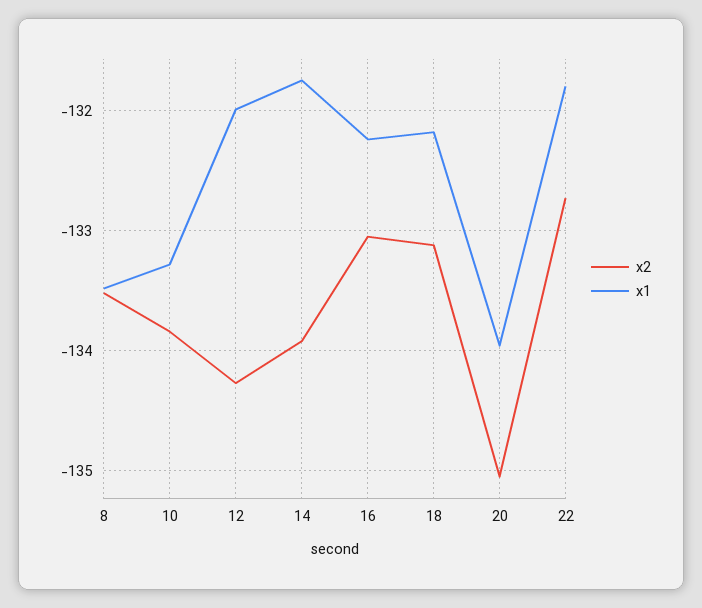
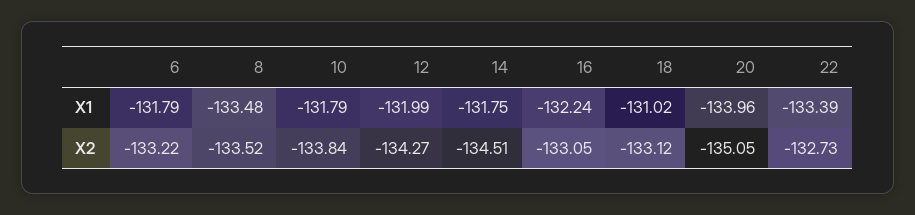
x1, 10: -133.3 -> -131.79
x2, 14: -133.9 -> -134.51
x1, 18: -132.2 -> -131.02
x1, 22: -131.8 -> -133.39
x1, 6: none -> -131.79
x2, 6: none -> -133.22

